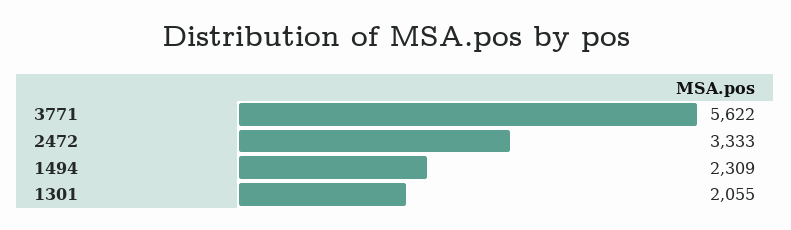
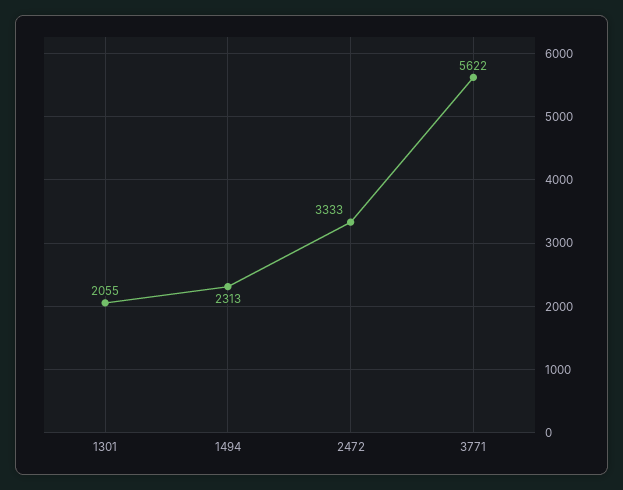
1494: 2309 -> 2313

